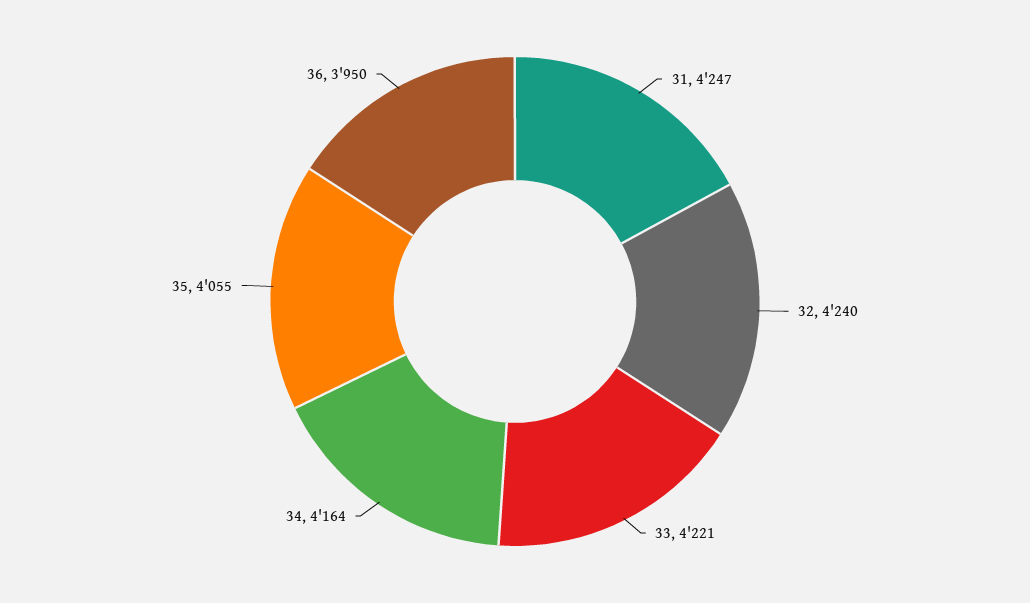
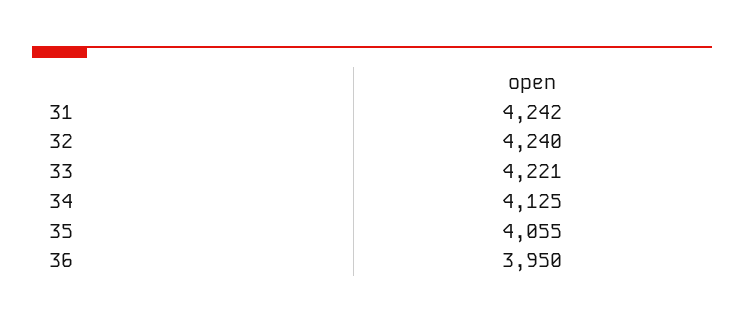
31: 4247 -> 4242
34: 4164 -> 4125

